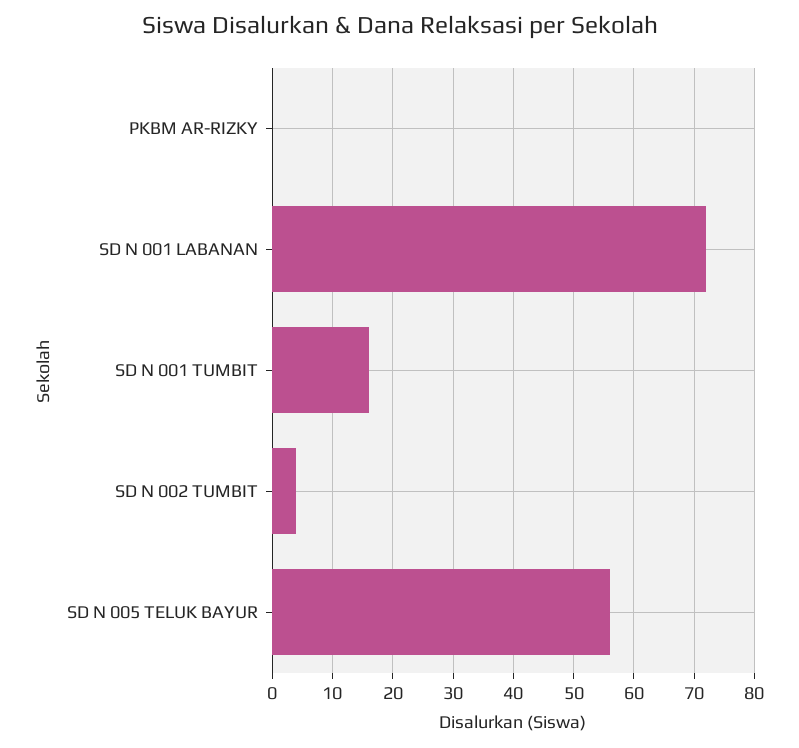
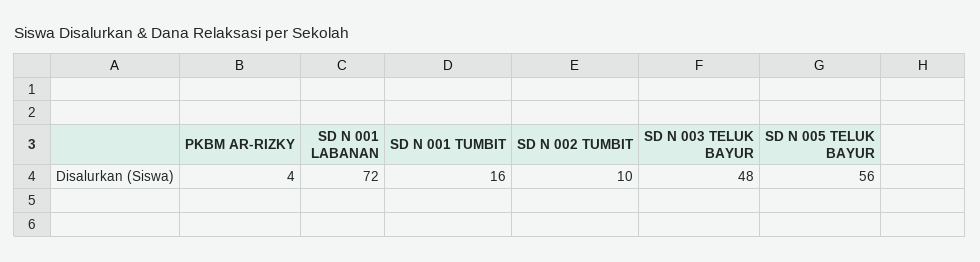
PKBM AR-RIZKY: 0 -> 4
SD N 002 TUMBIT: 4 -> 10
SD N 003 TELUK BAYUR: none -> 48

